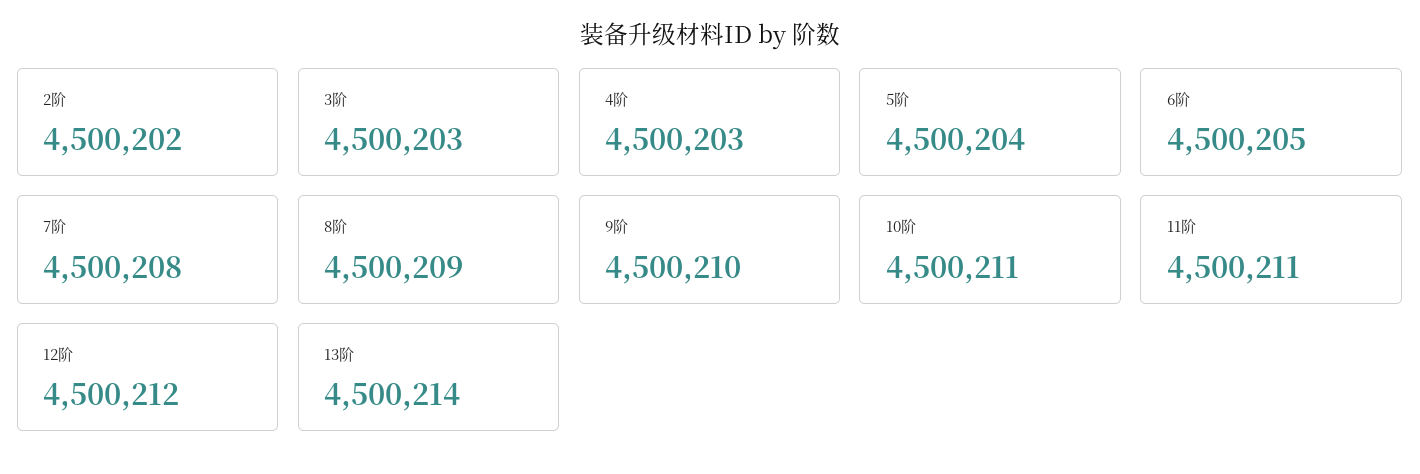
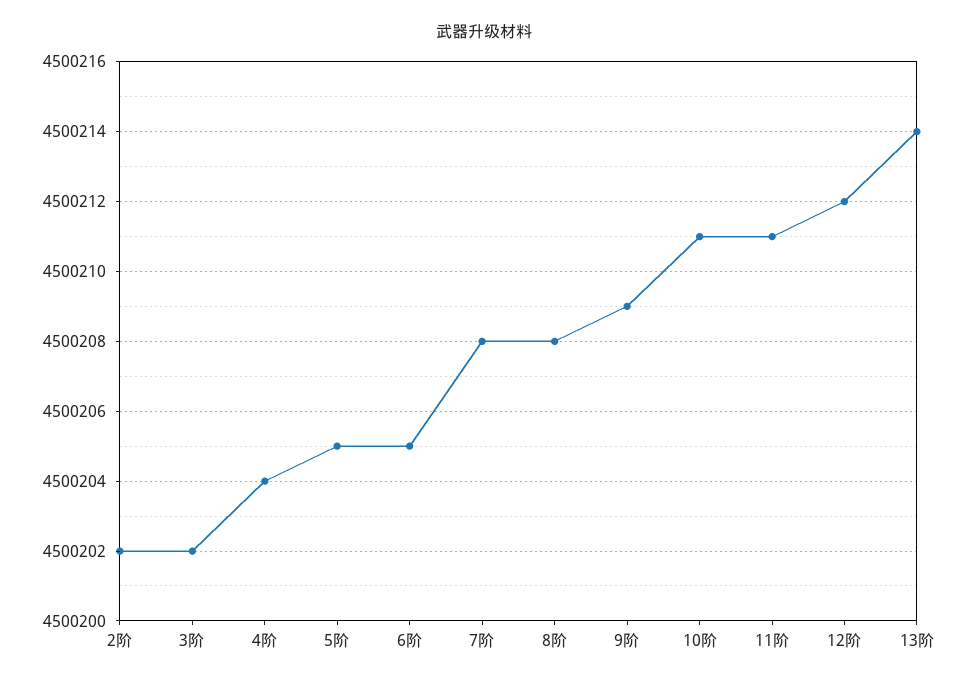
3阶: 4500203 -> 4500202
4阶: 4500203 -> 4500204
5阶: 4500204 -> 4500205
8阶: 4500209 -> 4500208
9阶: 4500210 -> 4500209

